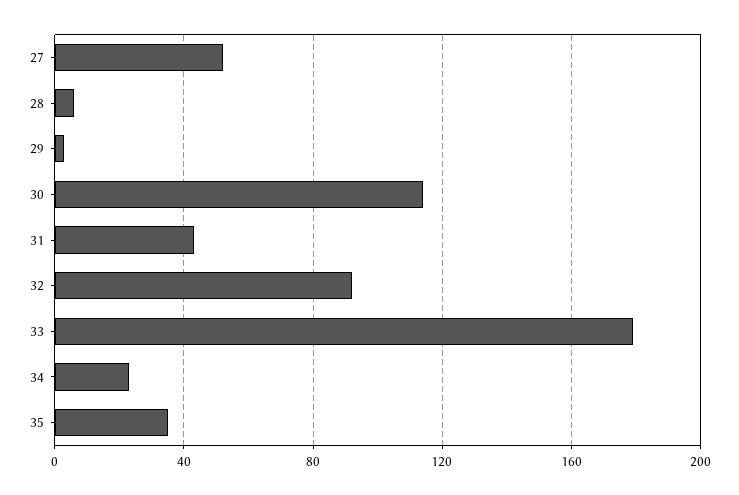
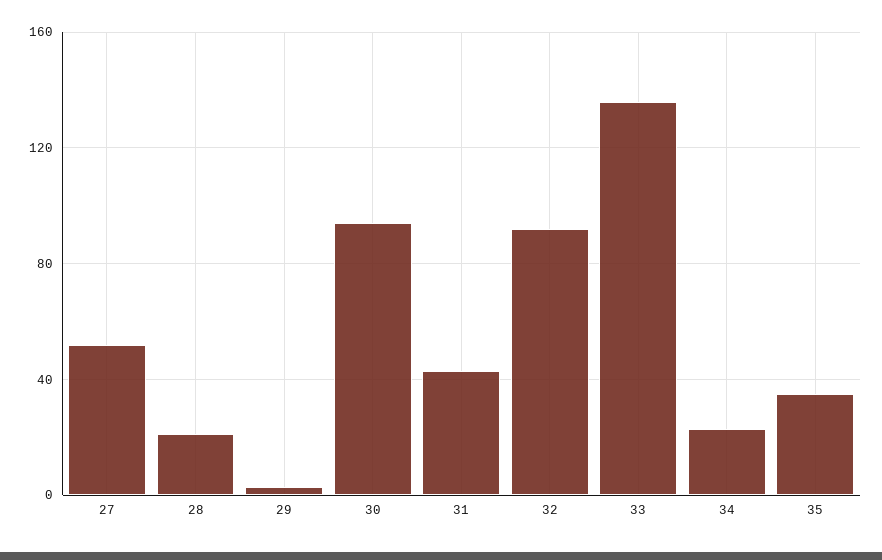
28: 5 -> 20
30: 115 -> 95
33: 180 -> 135

